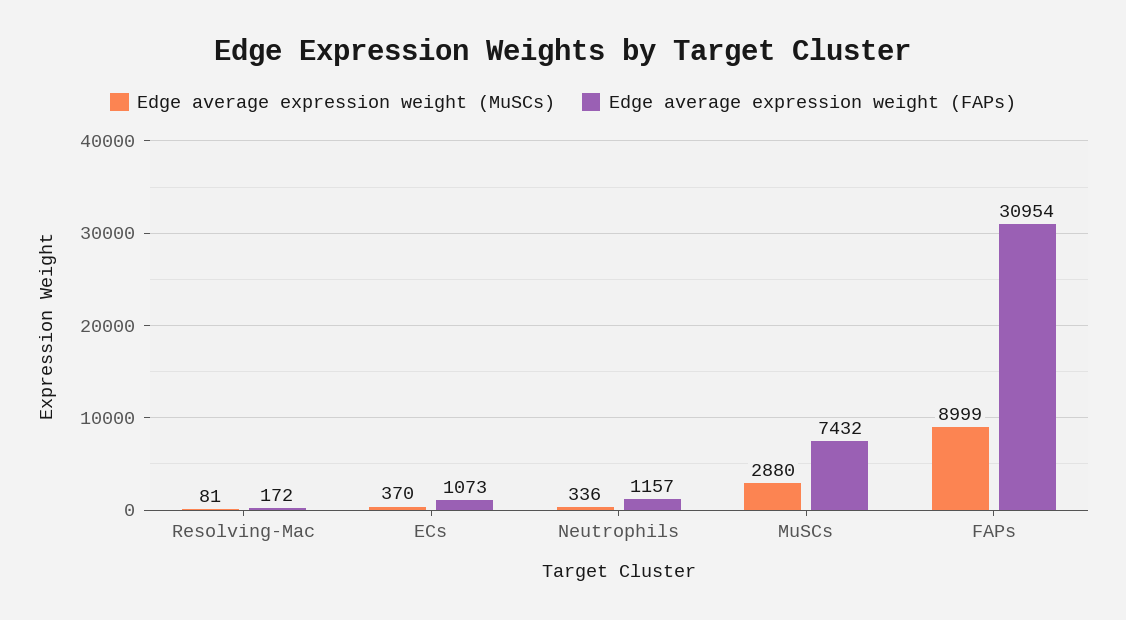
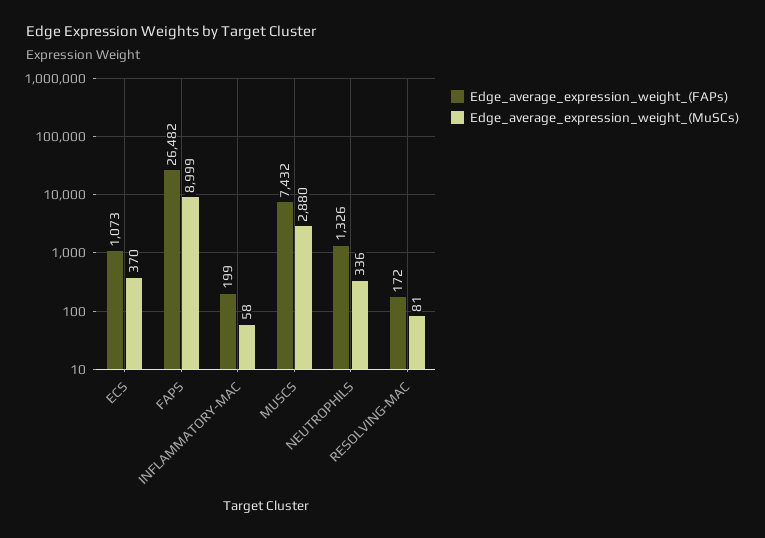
Edge average expression weight (FAPs), Neutrophils: 1157 -> 1326
Edge average expression weight (FAPs), FAPs: 30954 -> 26482
Edge average expression weight (FAPs), INFLAMMATORY-MAC: none -> 199
Edge average expression weight (MuSCs), INFLAMMATORY-MAC: none -> 58

